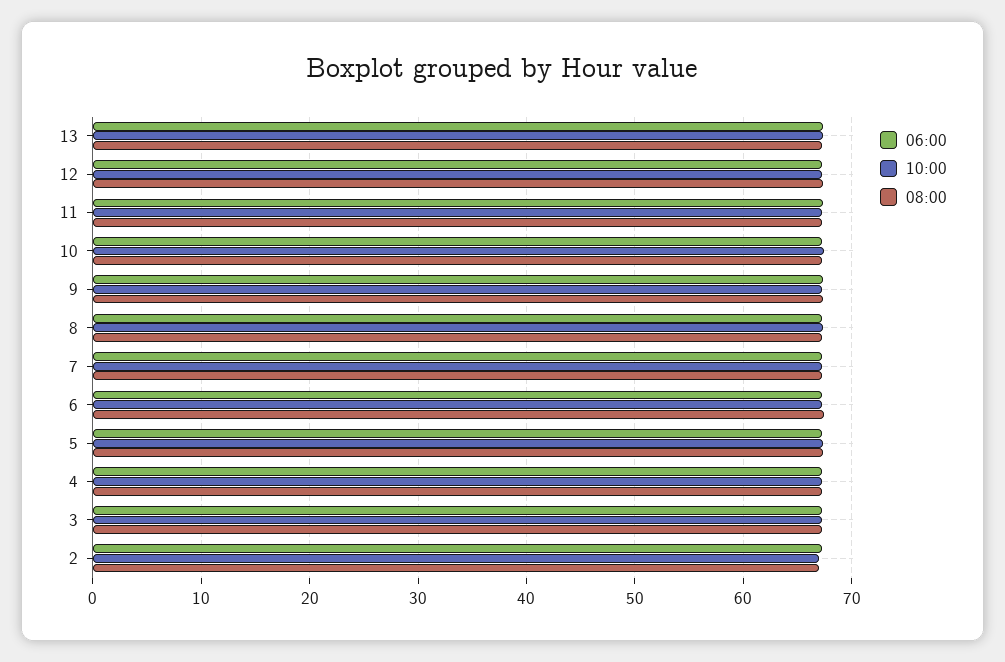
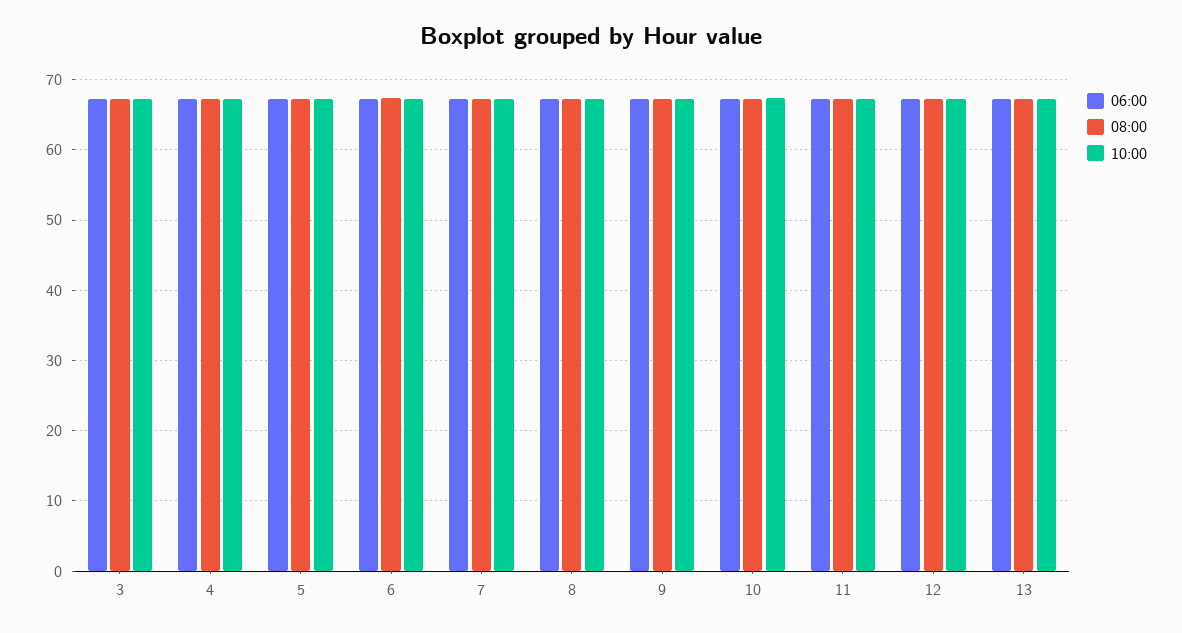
06:00, 2: 67 -> none
10:00, 2: 67 -> none
08:00, 2: 67 -> none

